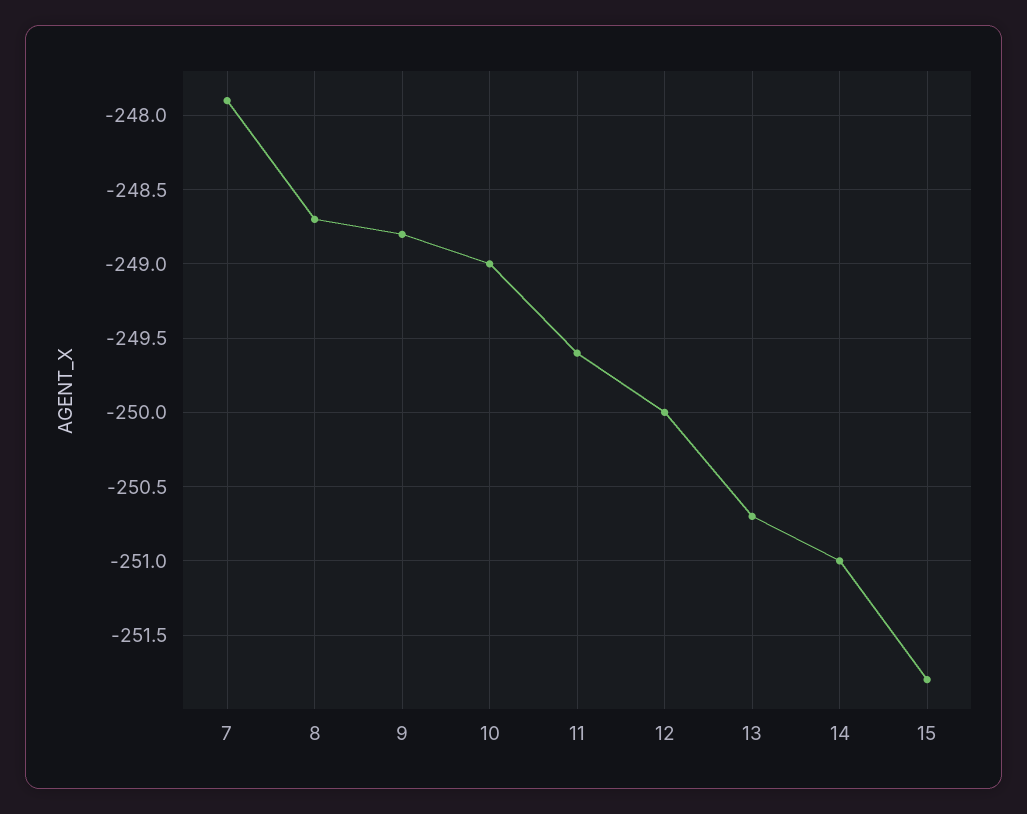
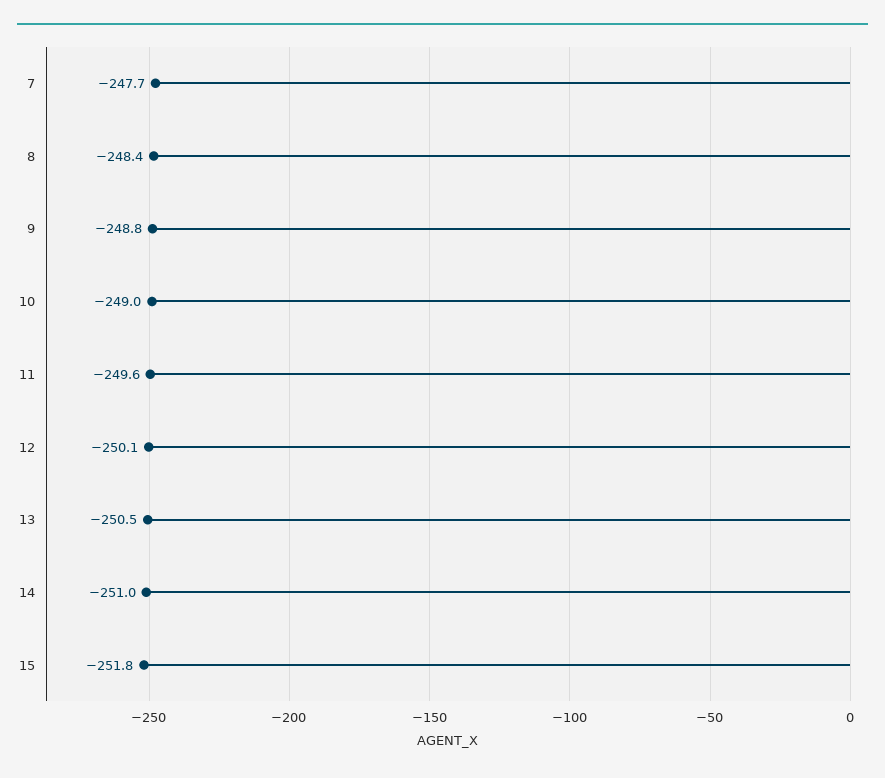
7: -247.9 -> -247.7
8: -248.7 -> -248.4
12: -250 -> -250.1
13: -250.7 -> -250.5

